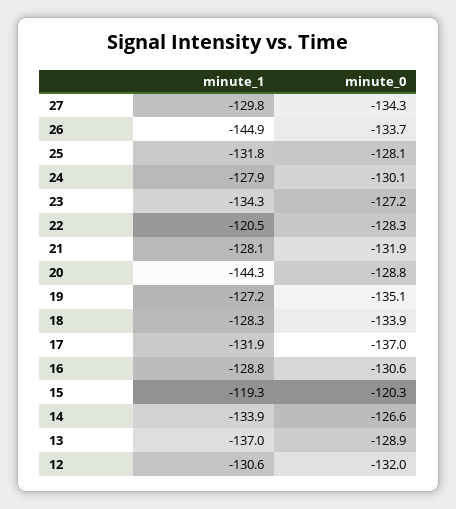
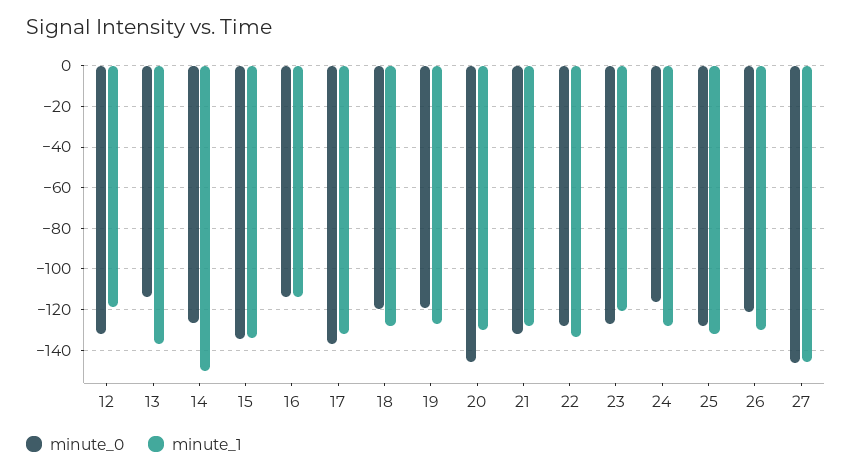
minute_1, 27: -129.8 -> -145
minute_0, 27: -134.3 -> -145
minute_1, 26: -144.9 -> -130
minute_0, 26: -133.7 -> -120
minute_0, 24: -130.1 -> -115
minute_1, 23: -134.3 -> -120
minute_1, 22: -120.5 -> -135
minute_1, 20: -144.3 -> -130
minute_0, 20: -128.8 -> -145
minute_0, 19: -135.1 -> -120
minute_0, 18: -133.9 -> -120
minute_1, 16: -128.8 -> -115
minute_0, 16: -130.6 -> -115
minute_1, 15: -119.3 -> -135
minute_0, 15: -120.3 -> -135
minute_1, 14: -133.9 -> -150
minute_0, 13: -128.9 -> -115
minute_1, 12: -130.6 -> -120

